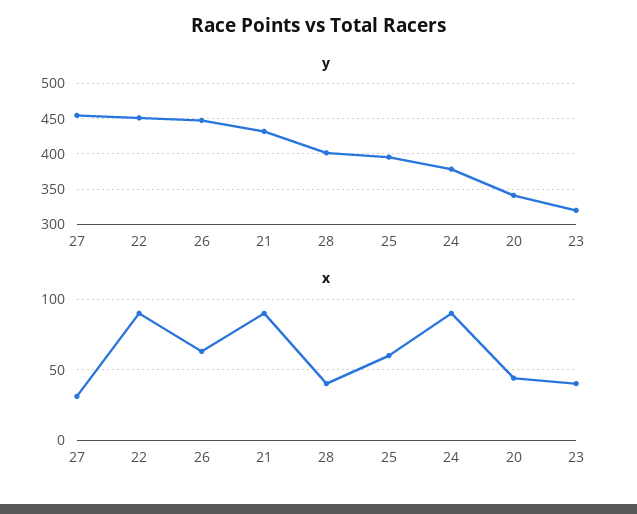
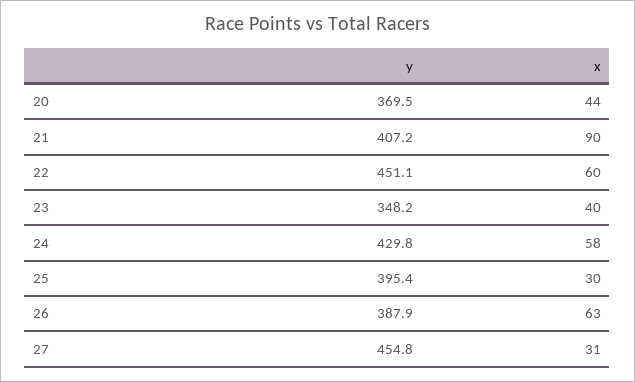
y, 26: 450 -> 387.9
y, 21: 430 -> 407.2
y, 28: 400 -> none
y, 24: 380 -> 429.8
y, 20: 340 -> 369.5
y, 23: 320 -> 348.2
x, 22: 90 -> 60
x, 28: 40 -> none
x, 25: 60 -> 30
x, 24: 90 -> 58

